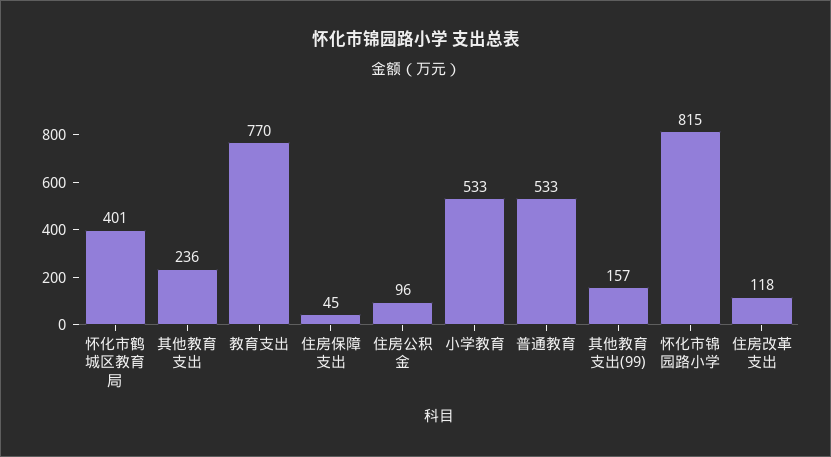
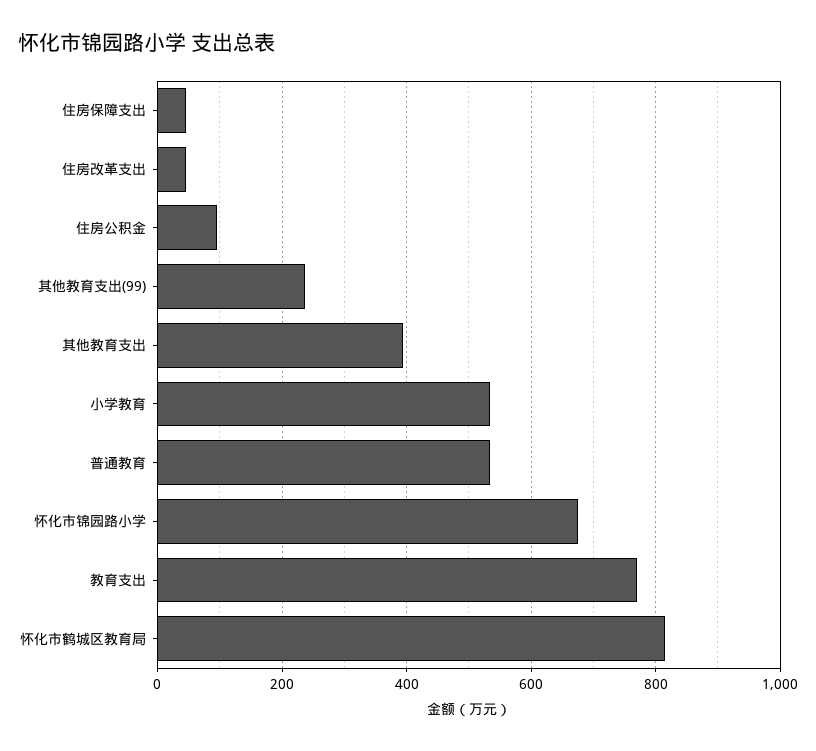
怀化市鹤城区教育局: 401 -> 820
其他教育支出: 236 -> 400
其他教育支出(99): 157 -> 240
怀化市锦园路小学: 815 -> 680
住房改革支出: 118 -> 40

